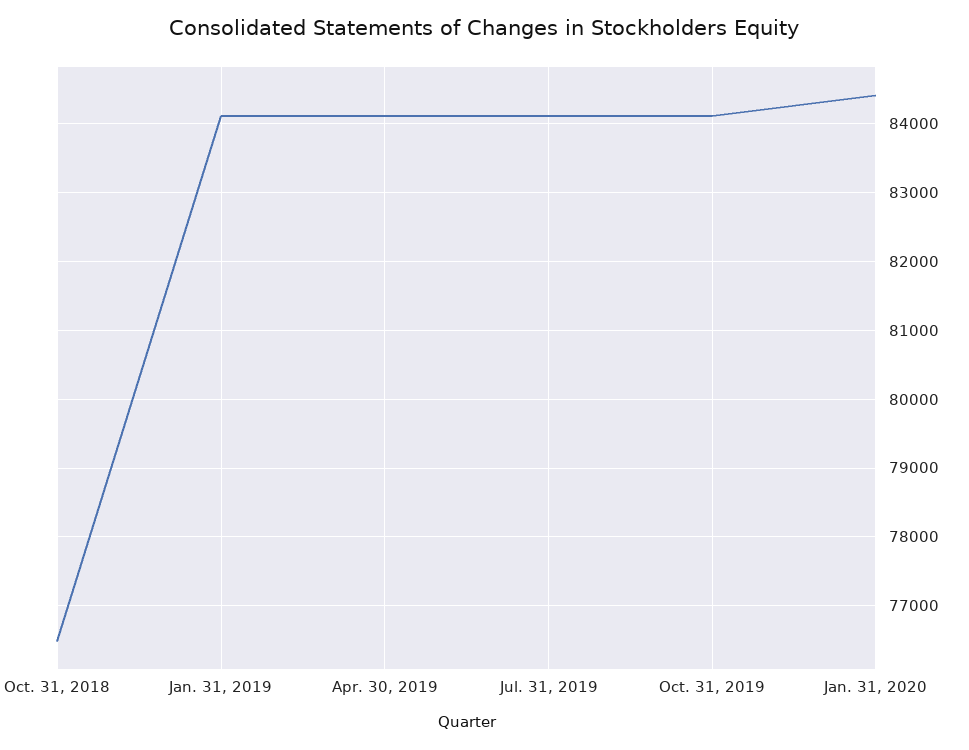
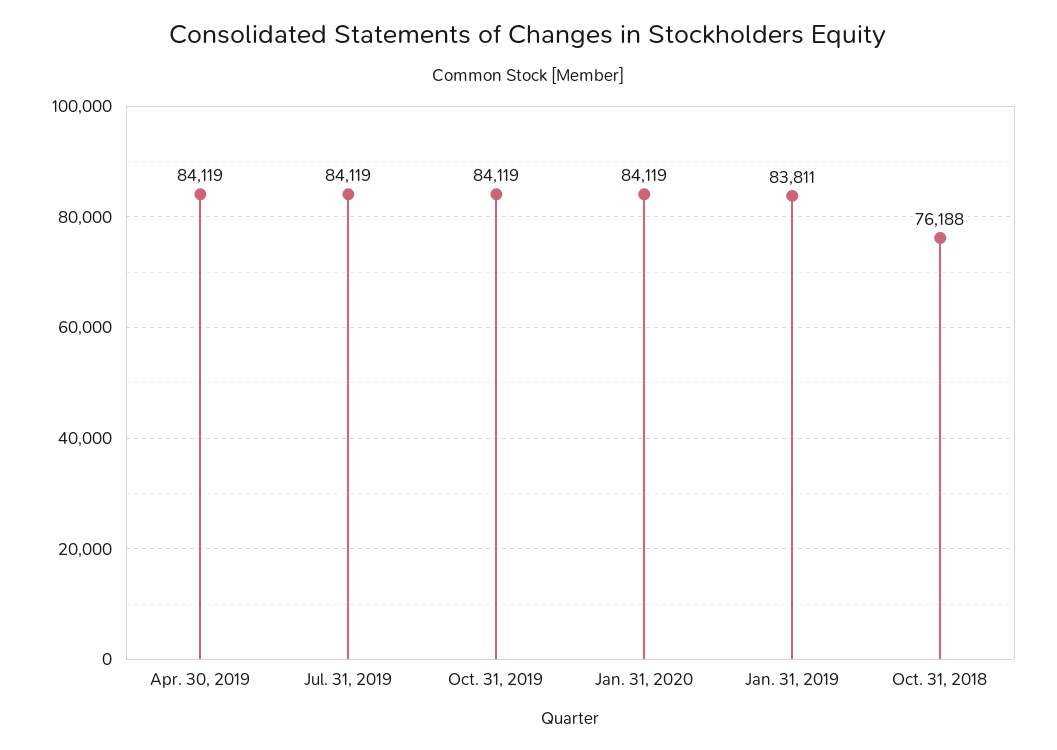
Oct. 31, 2018: 76500 -> 76188
Jan. 31, 2019: 84100 -> 83811
Jan. 31, 2020: 84400 -> 84119

